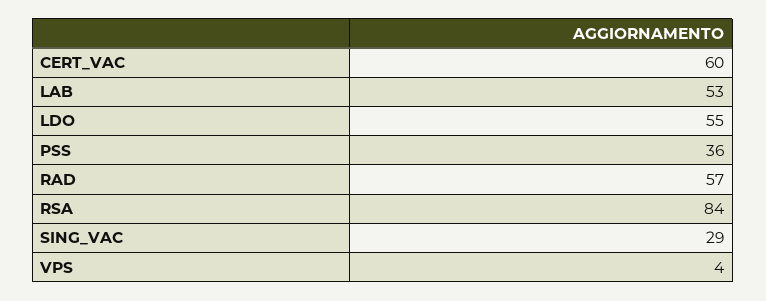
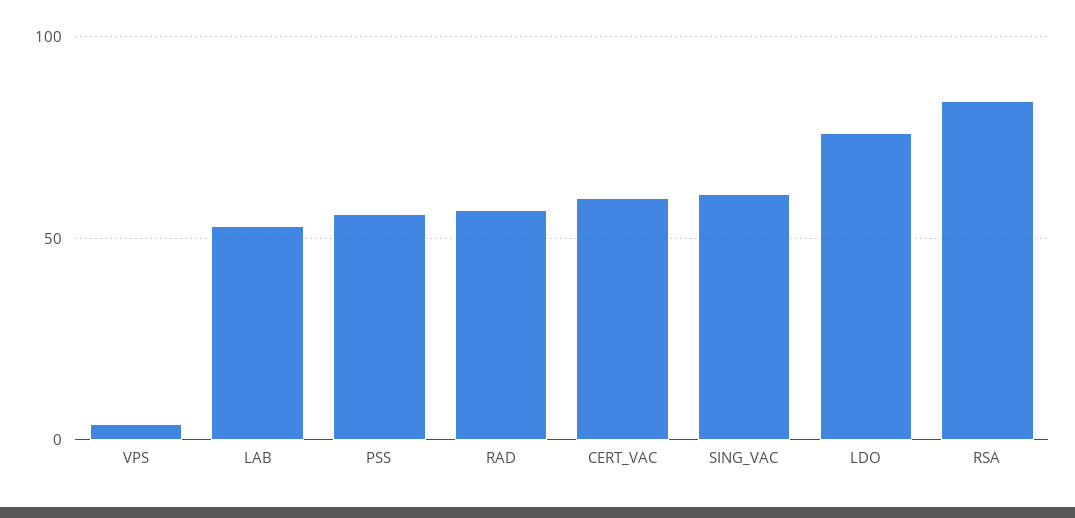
LDO: 55 -> 75
PSS: 36 -> 55
SING_VAC: 29 -> 60

